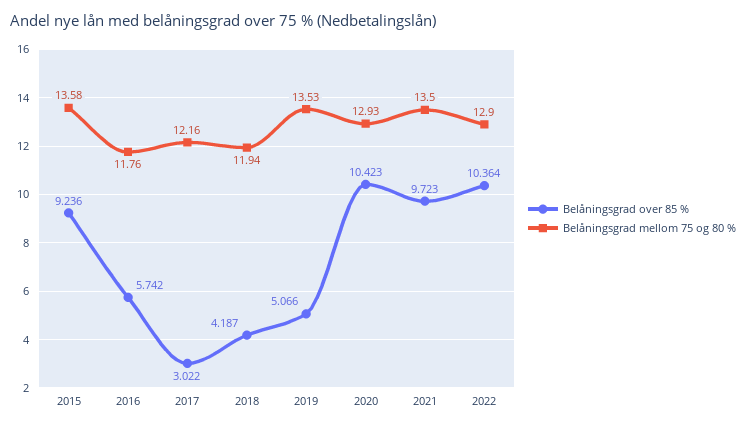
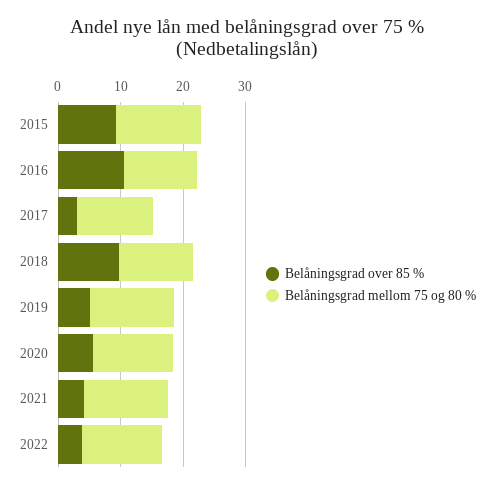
Belåningsgrad over 85 %, 2016: 5.742 -> 10
Belåningsgrad over 85 %, 2018: 4.187 -> 10
Belåningsgrad over 85 %, 2020: 10.423 -> 6
Belåningsgrad over 85 %, 2021: 9.723 -> 4
Belåningsgrad over 85 %, 2022: 10.364 -> 4

